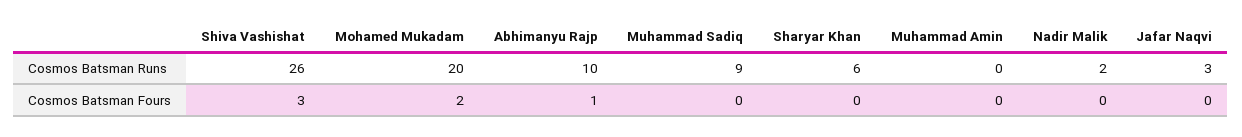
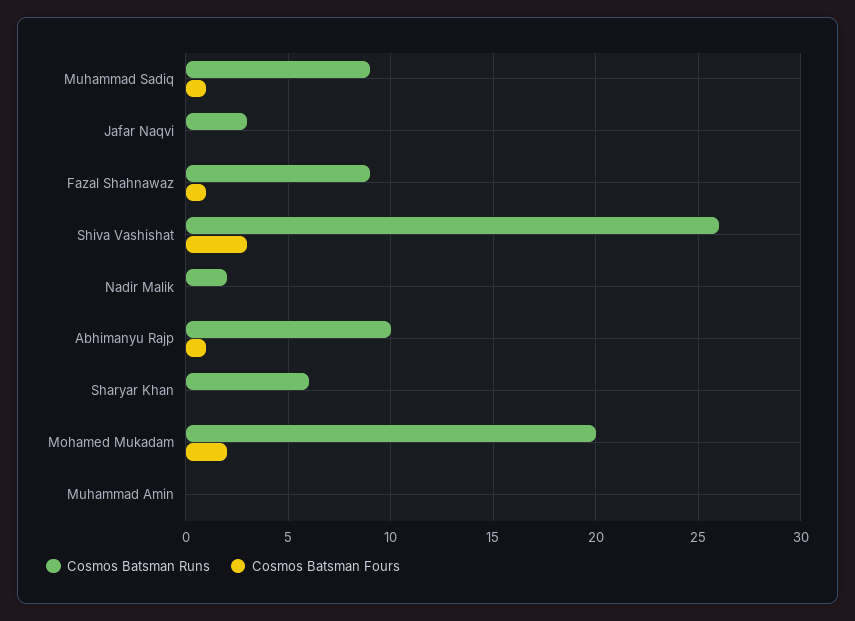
Cosmos Batsman Fours, Muhammad Sadiq: 0 -> 1
Cosmos Batsman Runs, Fazal Shahnawaz: none -> 9
Cosmos Batsman Fours, Fazal Shahnawaz: none -> 1

